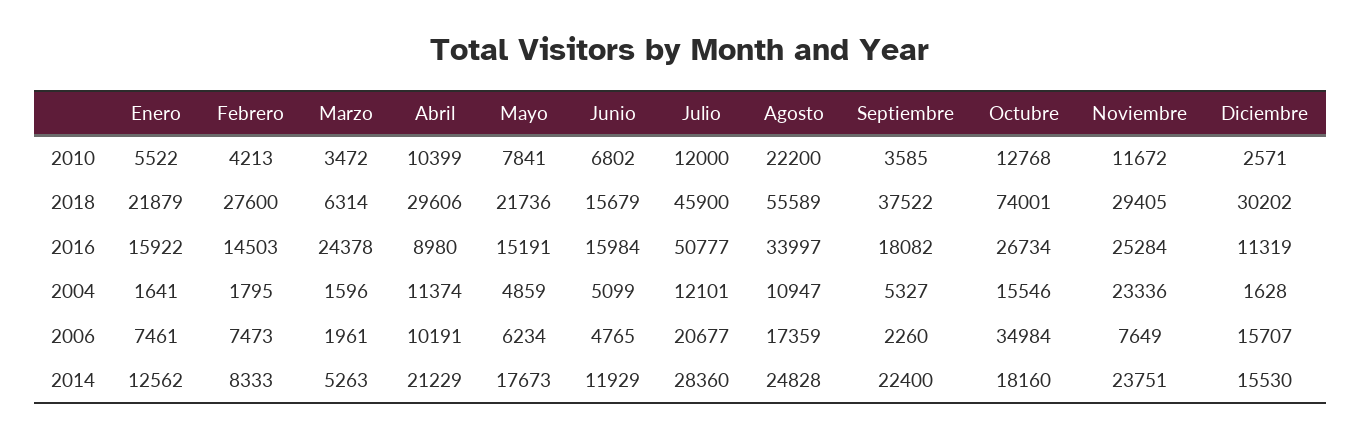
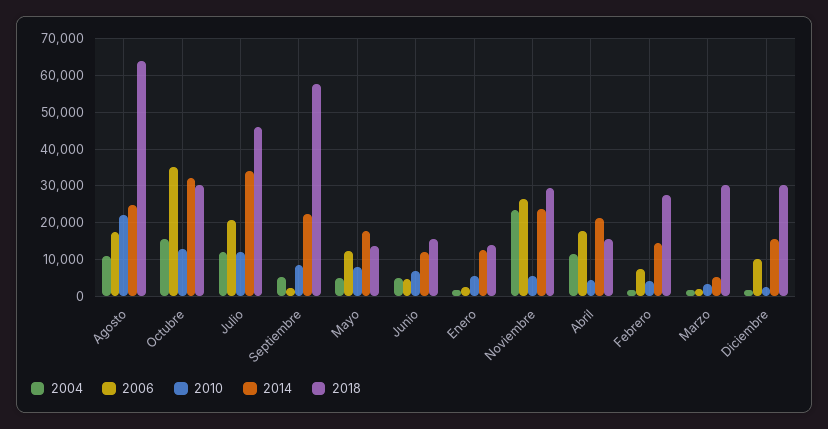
2010, Abril: 10399 -> 4000
2010, Septiembre: 3585 -> 8000
2010, Noviembre: 11672 -> 6000
2018, Enero: 21879 -> 14000
2018, Marzo: 6314 -> 30000
2018, Abril: 29606 -> 16000
2018, Mayo: 21736 -> 14000
2018, Agosto: 55589 -> 64000
2018, Septiembre: 37522 -> 58000
2018, Octubre: 74001 -> 30000
2016, Enero: 15922 -> none
2016, Febrero: 14503 -> none
2016, Marzo: 24378 -> none
2016, Abril: 8980 -> none
2016, Mayo: 15191 -> none
2016, Junio: 15984 -> none
2016, Julio: 50777 -> none
2016, Agosto: 33997 -> none
2016, Septiembre: 18082 -> none
2016, Octubre: 26734 -> none
2016, Noviembre: 25284 -> none
2016, Diciembre: 11319 -> none
2006, Enero: 7461 -> 2000
2006, Abril: 10191 -> 18000
2006, Mayo: 6234 -> 12000
2006, Noviembre: 7649 -> 26000
2006, Diciembre: 15707 -> 10000
2014, Febrero: 8333 -> 14000
2014, Julio: 28360 -> 34000
2014, Octubre: 18160 -> 32000

